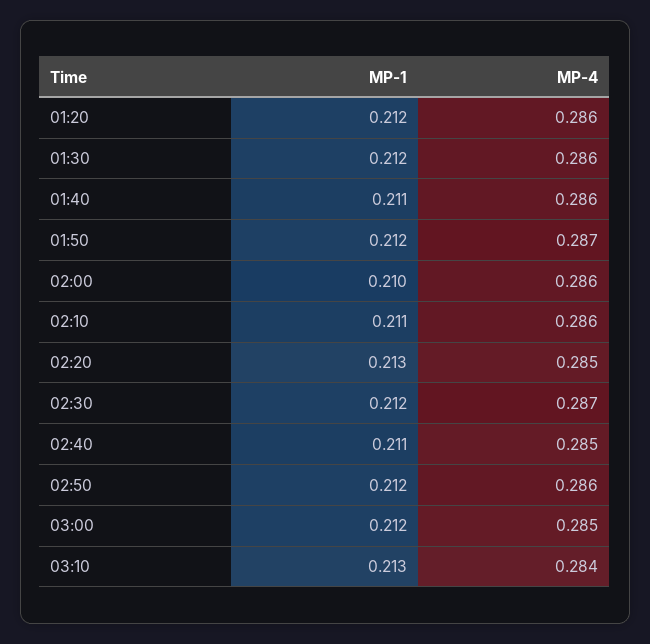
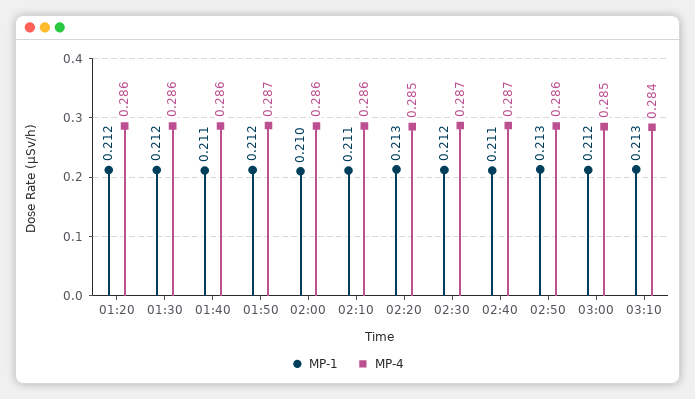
MP-4, 02:40: 0.285 -> 0.287
MP-1, 02:50: 0.212 -> 0.213

